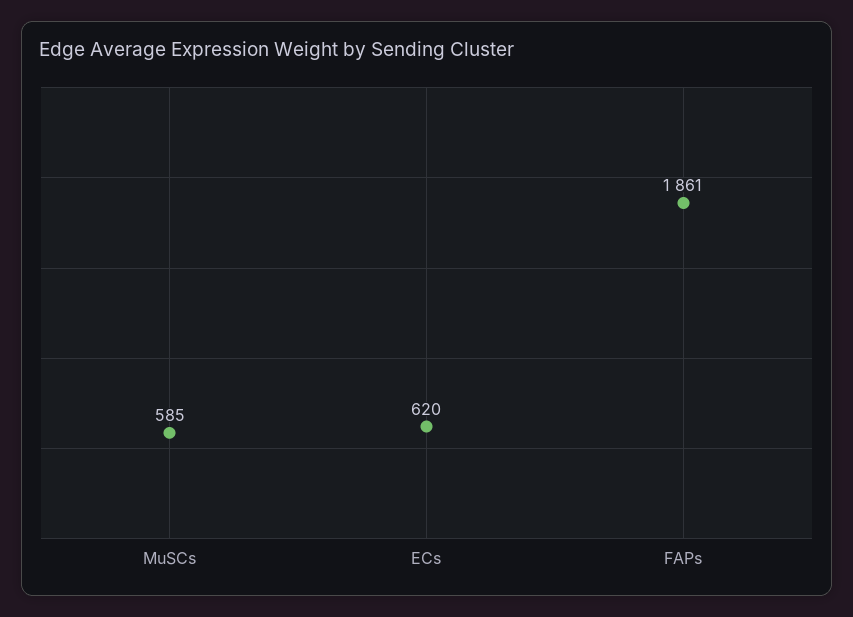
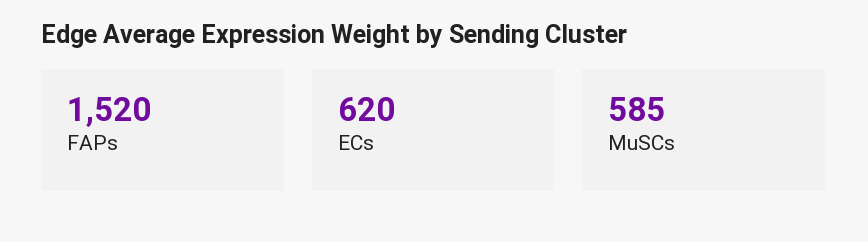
FAPs: 1861 -> 1520

